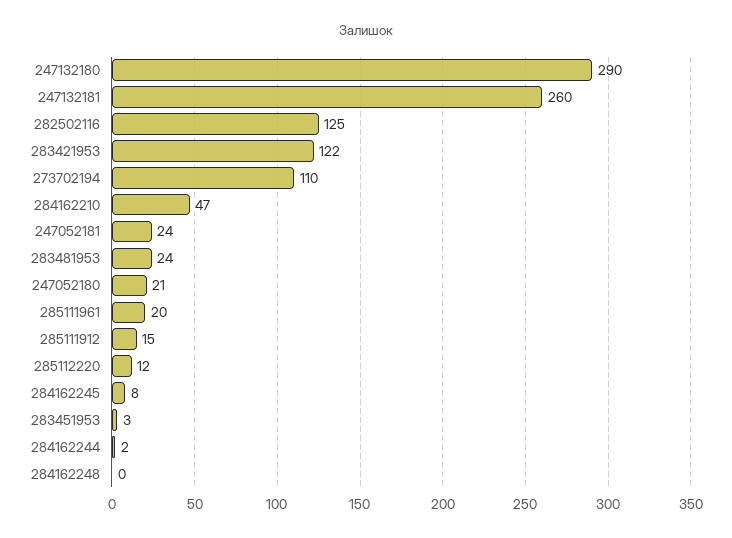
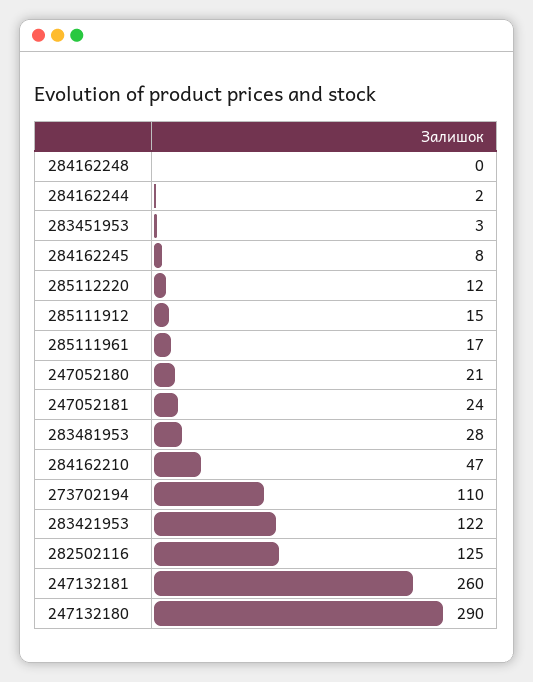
283481953: 24 -> 28
285111961: 20 -> 17

